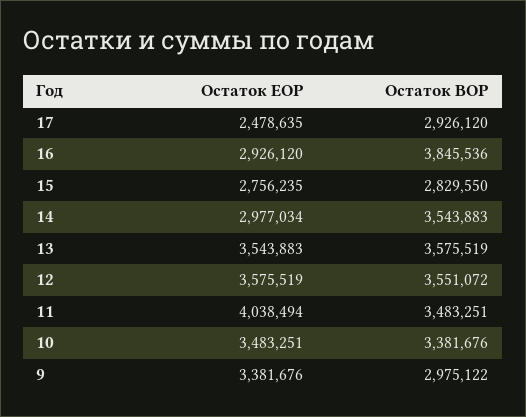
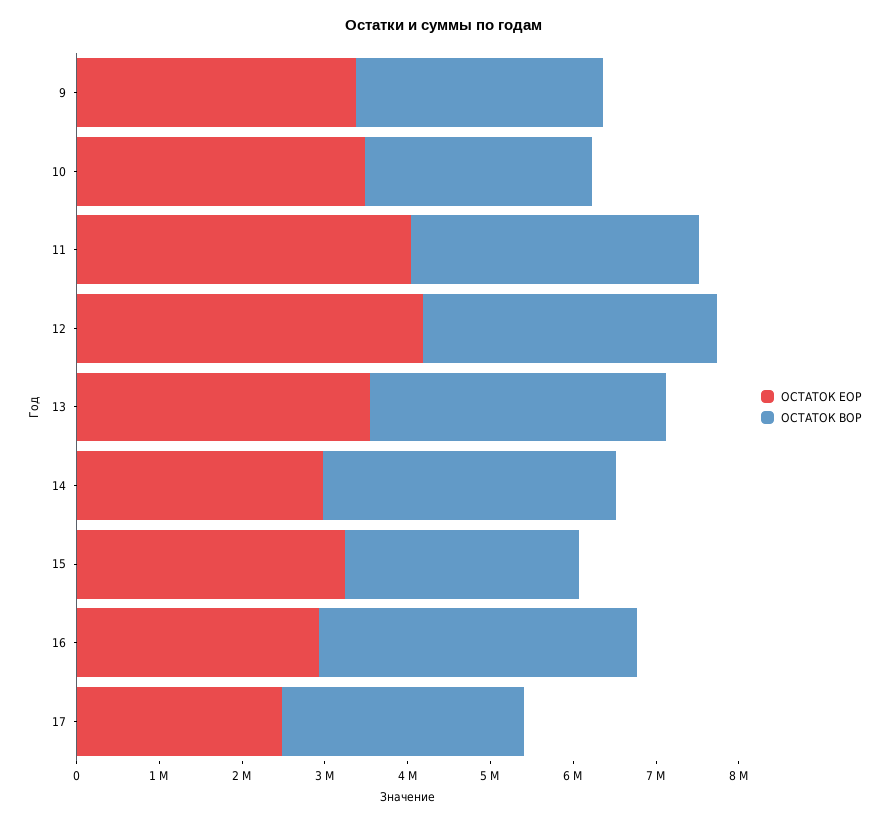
Остаток EOP, 15: 2756235 -> 3200000
Остаток EOP, 12: 3575519 -> 4200000
Остаток BOP, 10: 3381676 -> 2800000

